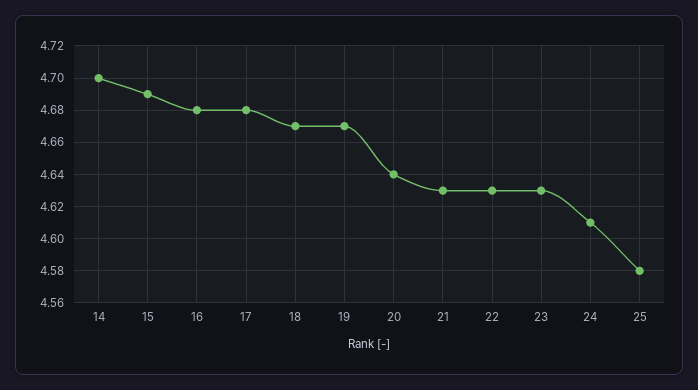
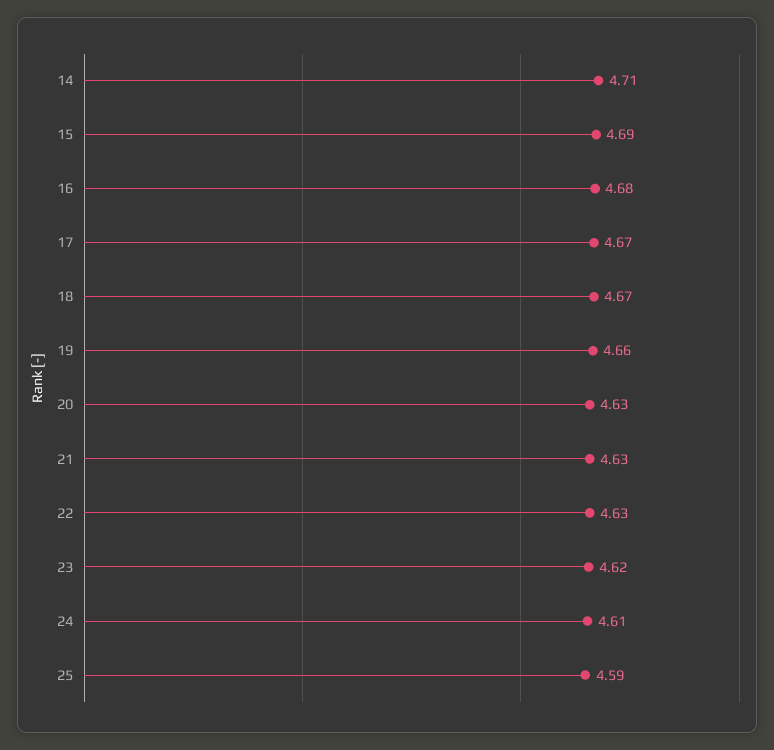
14: 4.7 -> 4.71
17: 4.68 -> 4.67
19: 4.67 -> 4.66
20: 4.64 -> 4.63
23: 4.63 -> 4.62
25: 4.58 -> 4.59

